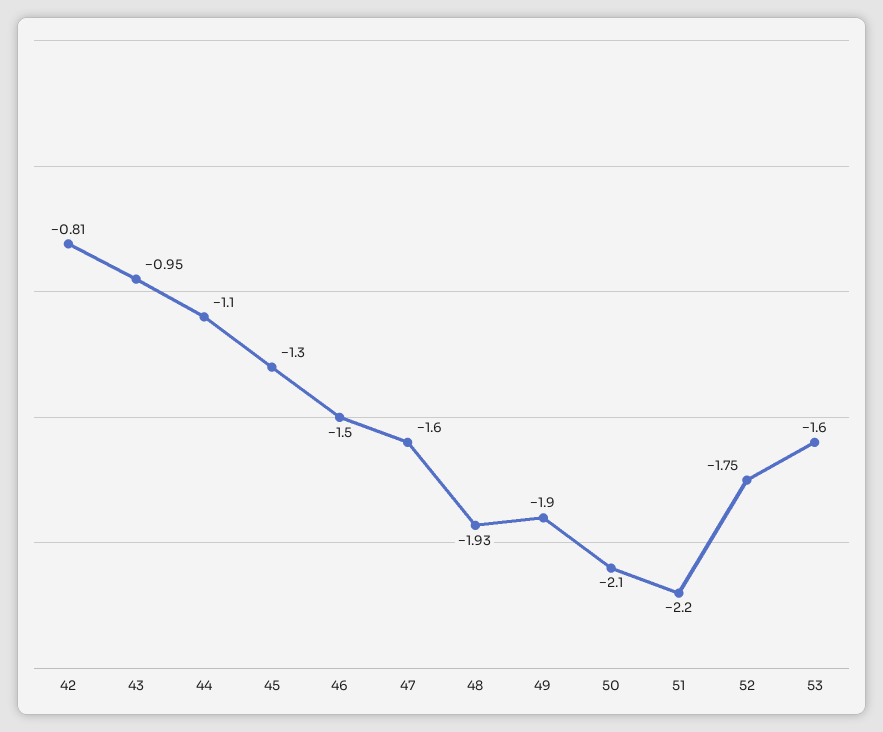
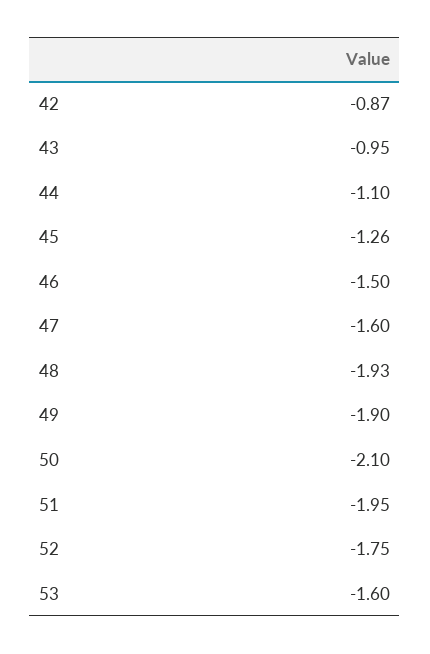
42: -0.81 -> -0.87
45: -1.3 -> -1.26
51: -2.2 -> -1.95

